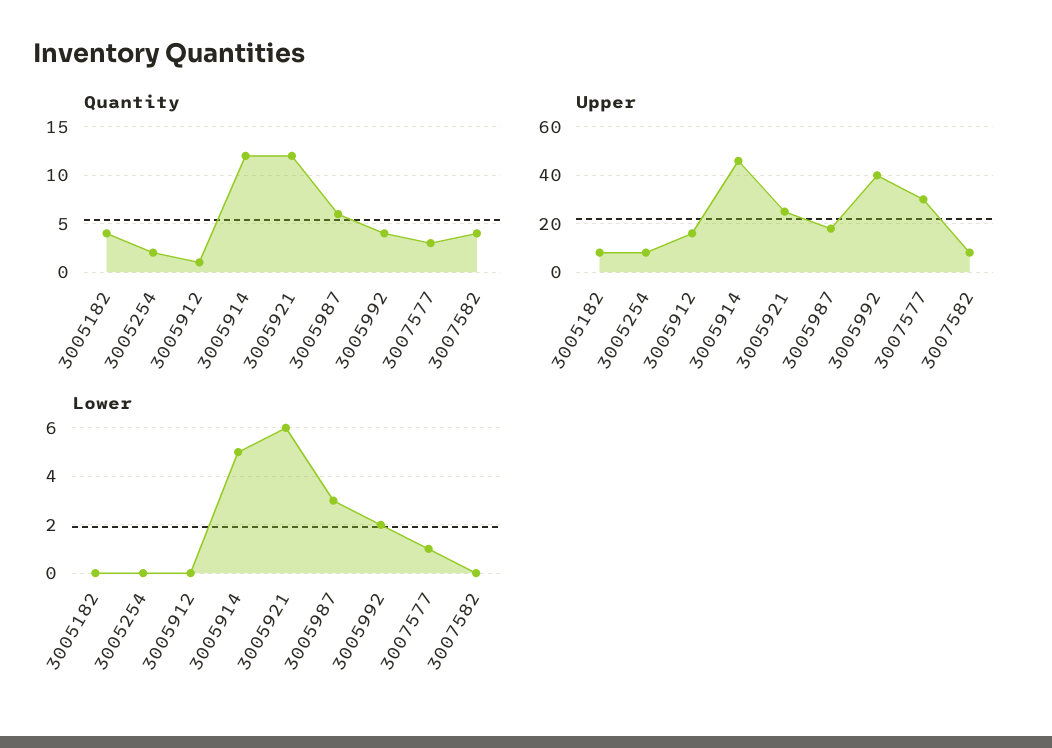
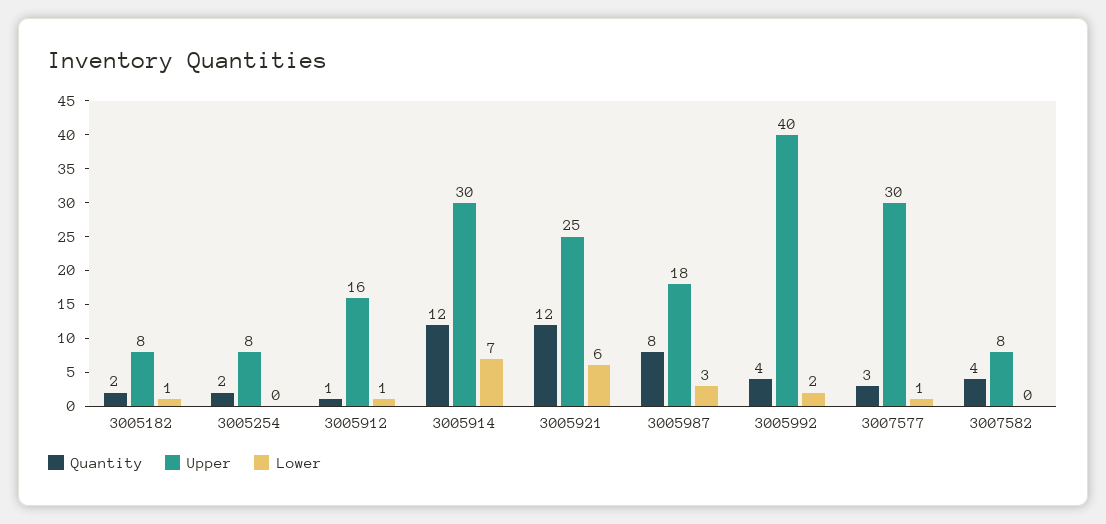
Quantity, 3005182: 4 -> 2
Quantity, 3005987: 6 -> 8
Upper, 3005914: 45 -> 30
Lower, 3005182: 0 -> 1
Lower, 3005912: 0 -> 1
Lower, 3005914: 5 -> 7

